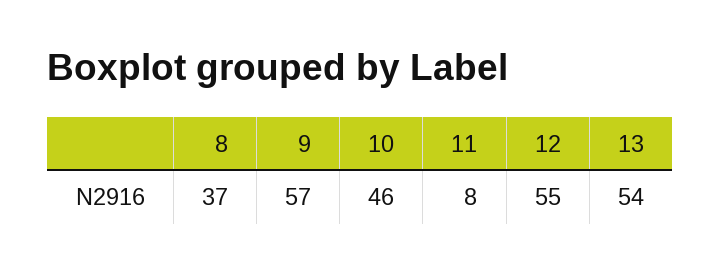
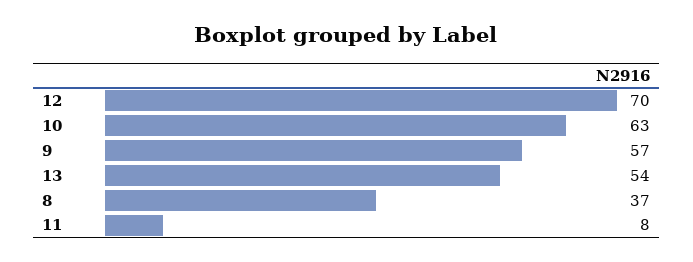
10: 46 -> 63
12: 55 -> 70

